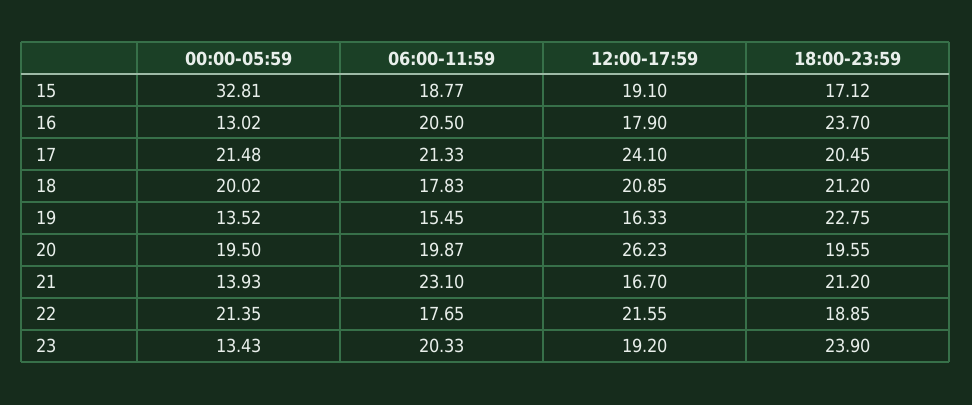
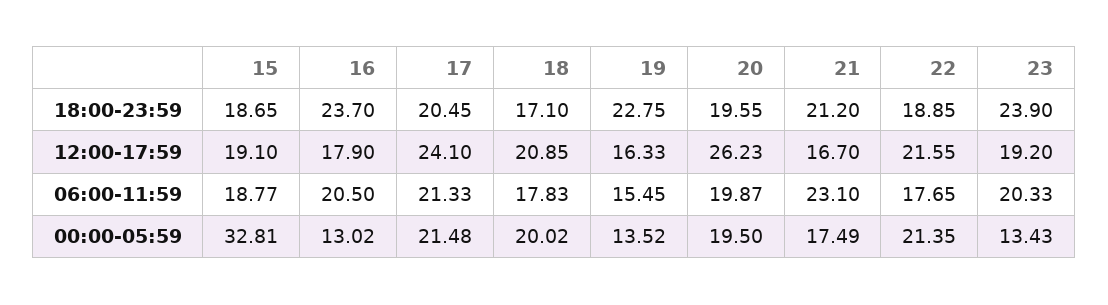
18:00-23:59, 15: 17.12 -> 18.65
18:00-23:59, 18: 21.2 -> 17.1
00:00-05:59, 21: 13.93 -> 17.49

